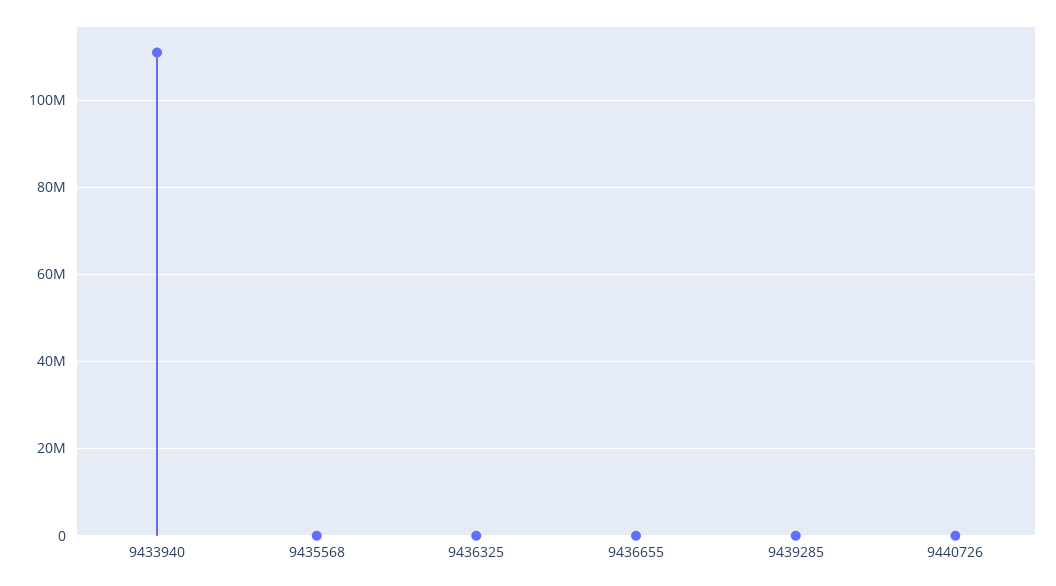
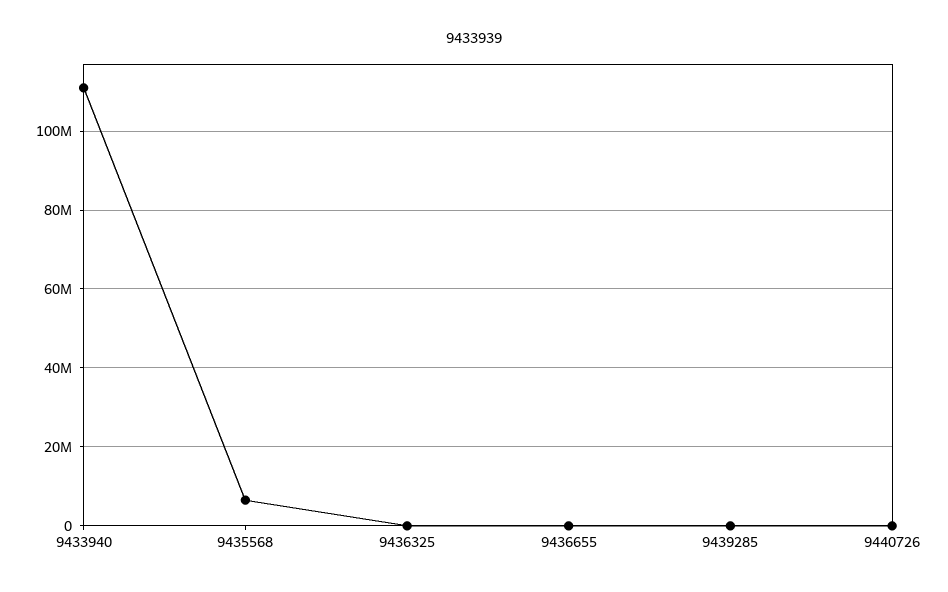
9435568: 0 -> 6000000

